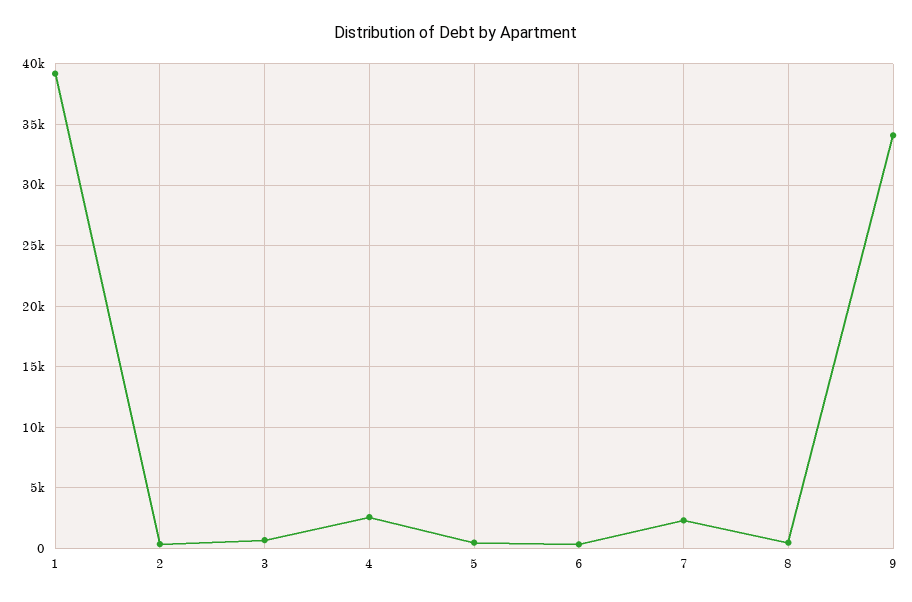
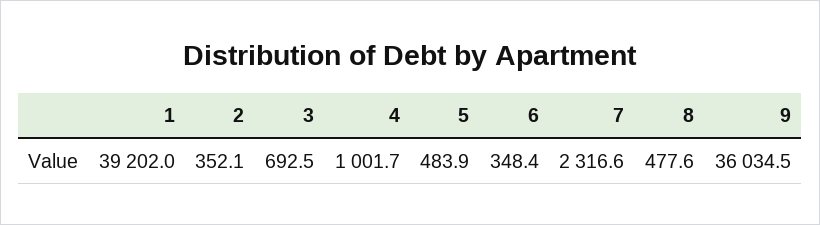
4: 2500 -> 1001.7
9: 34000 -> 36034.5

